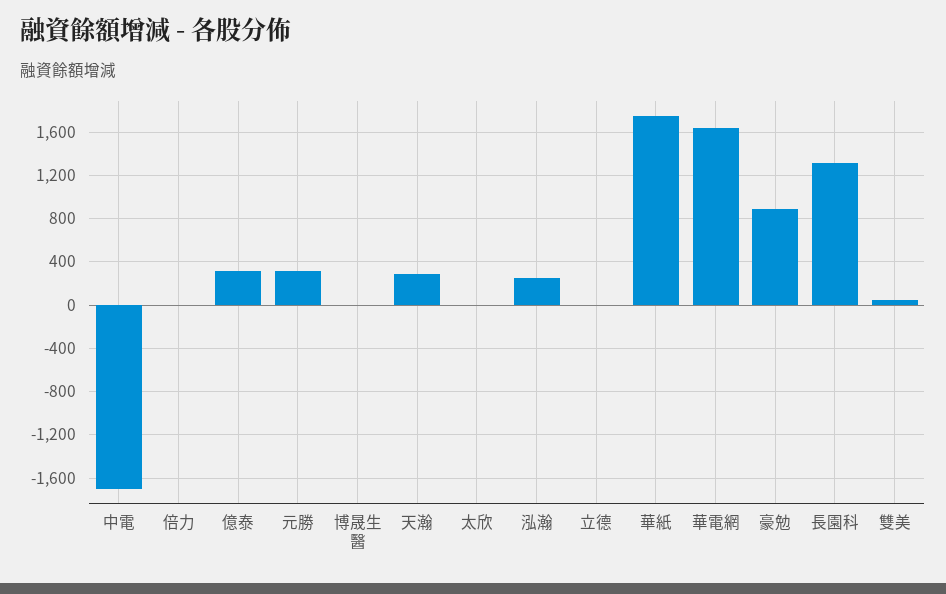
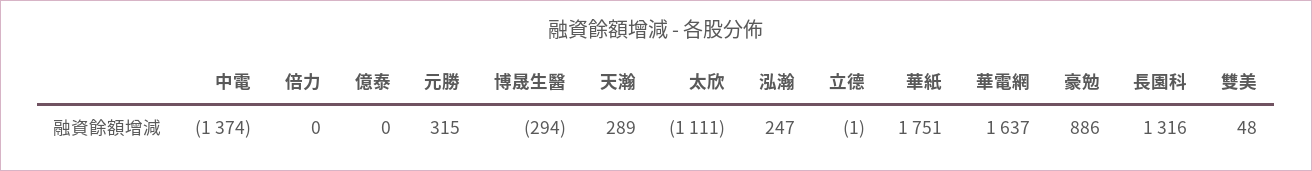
中電: -1700 -> -1374
億泰: 300 -> 0
博晟生醫: 0 -> -294
太欣: 0 -> -1111

